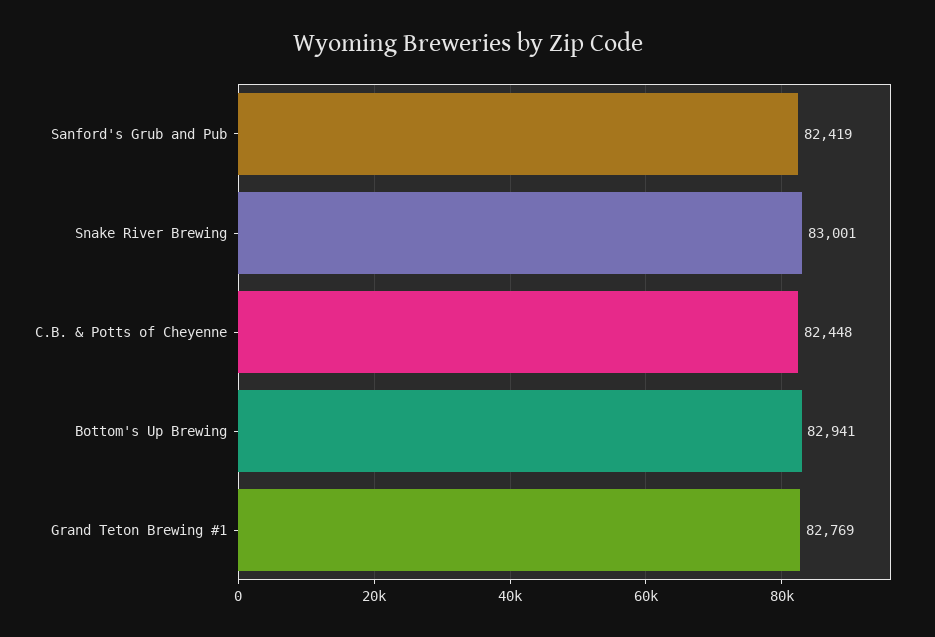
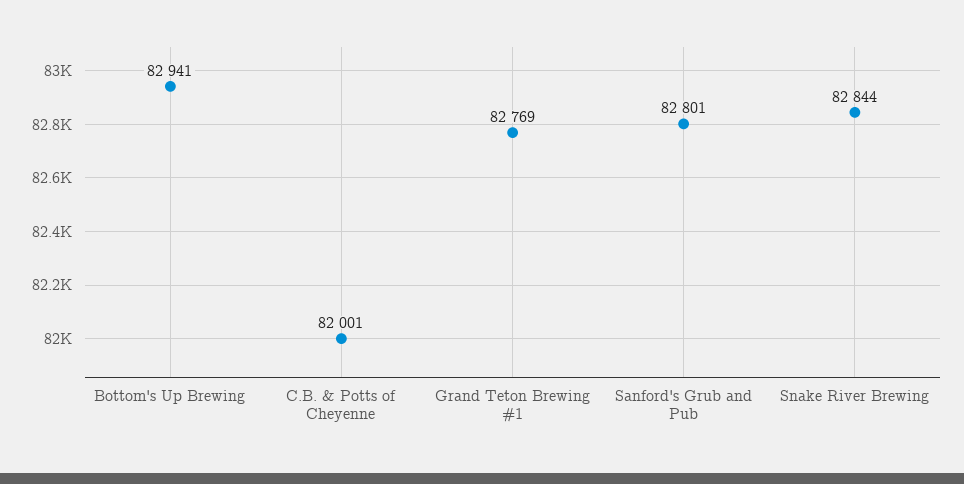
Sanford's Grub and Pub: 82419 -> 82801
Snake River Brewing: 83001 -> 82844
C.B. & Potts of Cheyenne: 82448 -> 82001

